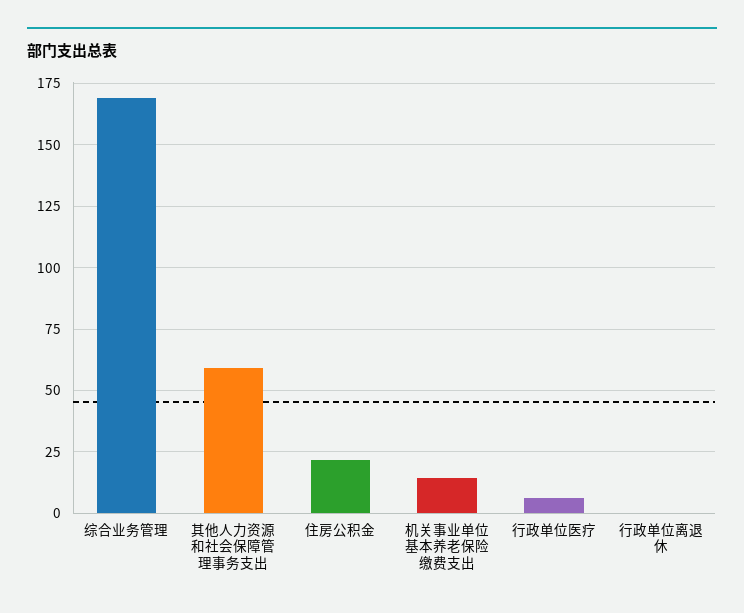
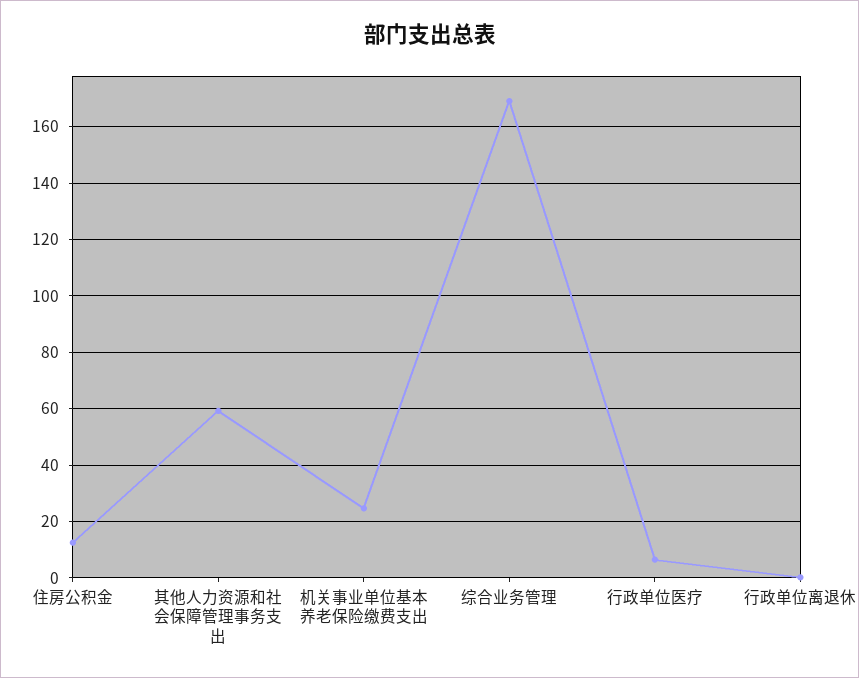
住房公积金: 22.5 -> 12.5
机关事业单位基本养老保险缴费支出: 15 -> 25

